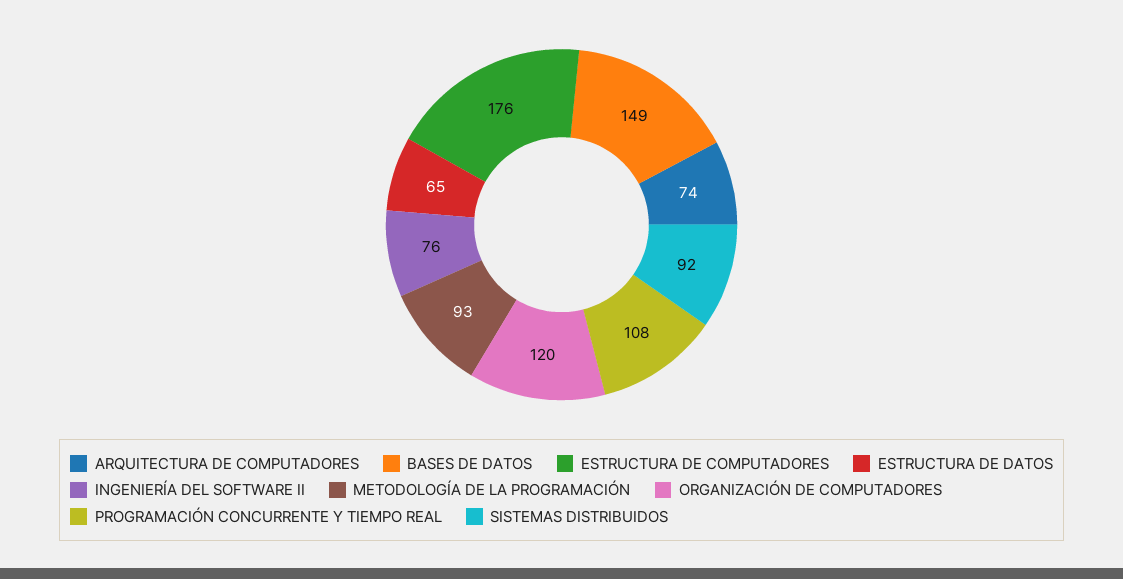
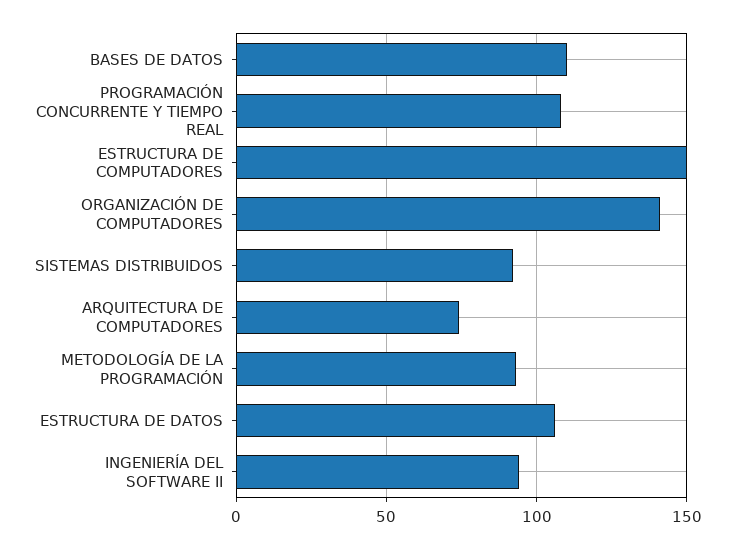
BASES DE DATOS: 149 -> 110
ESTRUCTURA DE COMPUTADORES: 176 -> 150
ESTRUCTURA DE DATOS: 65 -> 105
INGENIERÍA DEL SOFTWARE II: 76 -> 95
ORGANIZACIÓN DE COMPUTADORES: 120 -> 140

